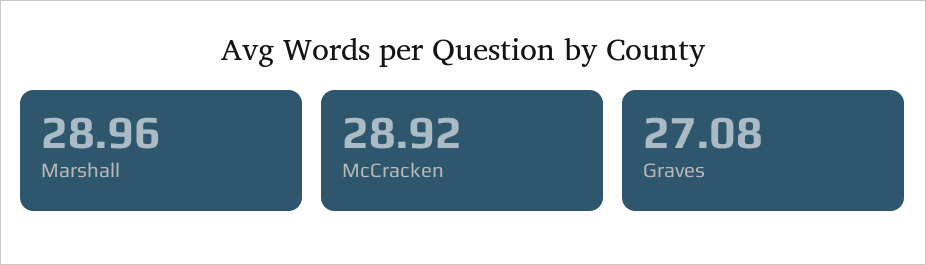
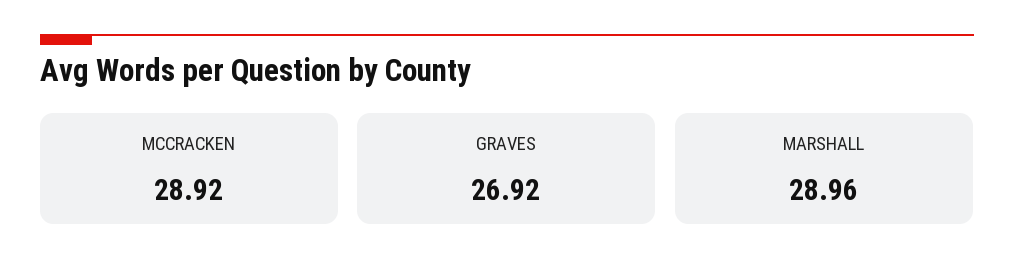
Graves: 27.08 -> 26.92

